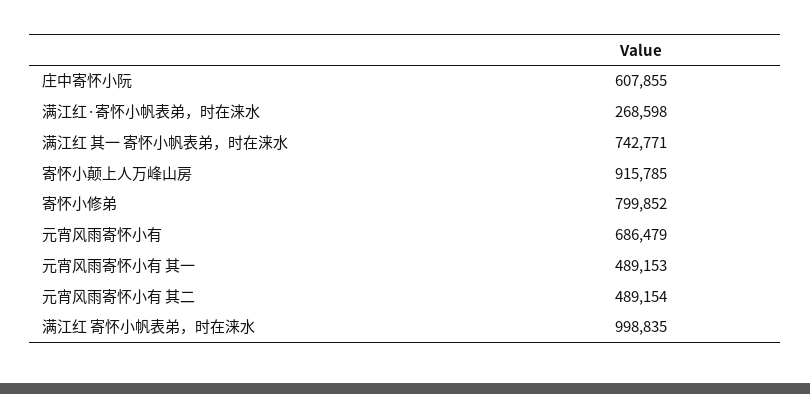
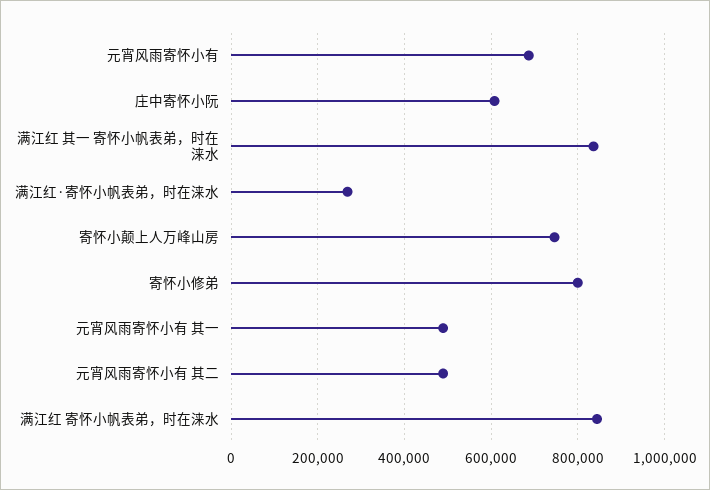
满江红 其一 寄怀小帆表弟，时在涞水: 742771 -> 840000
寄怀小颠上人万峰山房: 915785 -> 740000
满江红 寄怀小帆表弟，时在涞水: 998835 -> 840000

